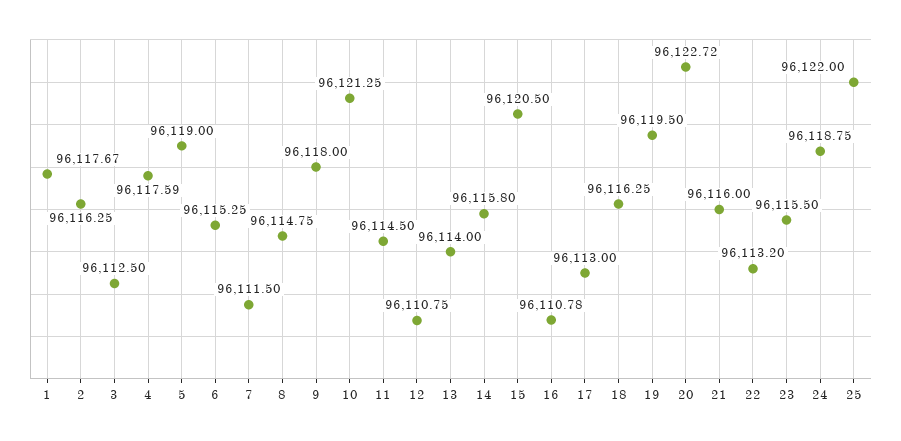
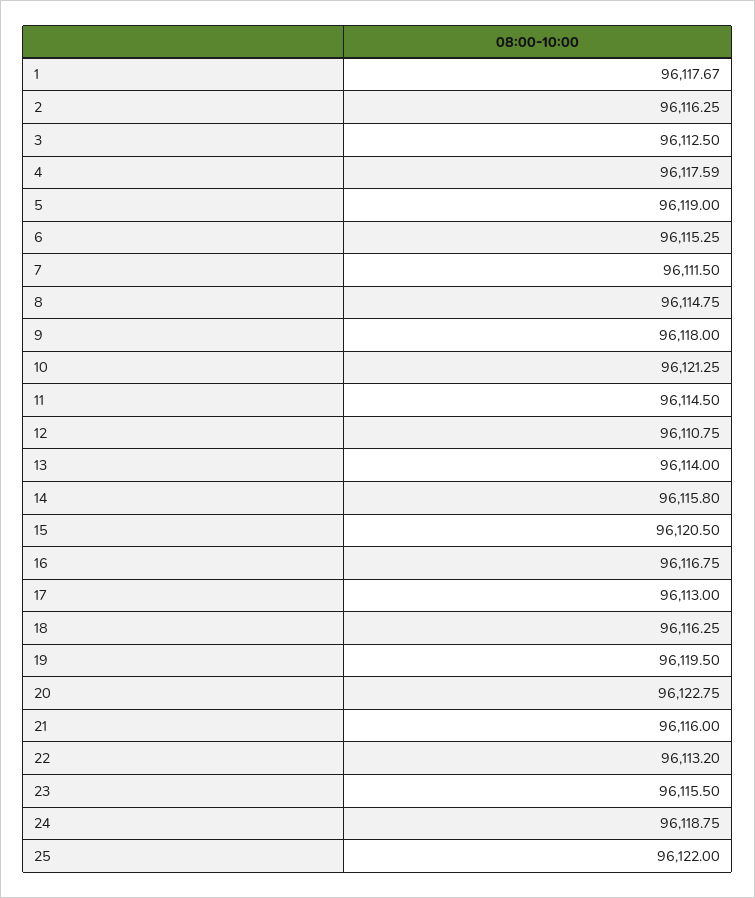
16: 96110.78 -> 96116.75
20: 96122.72 -> 96122.75

